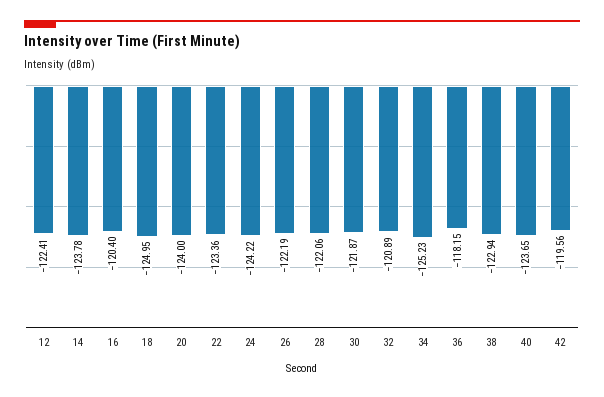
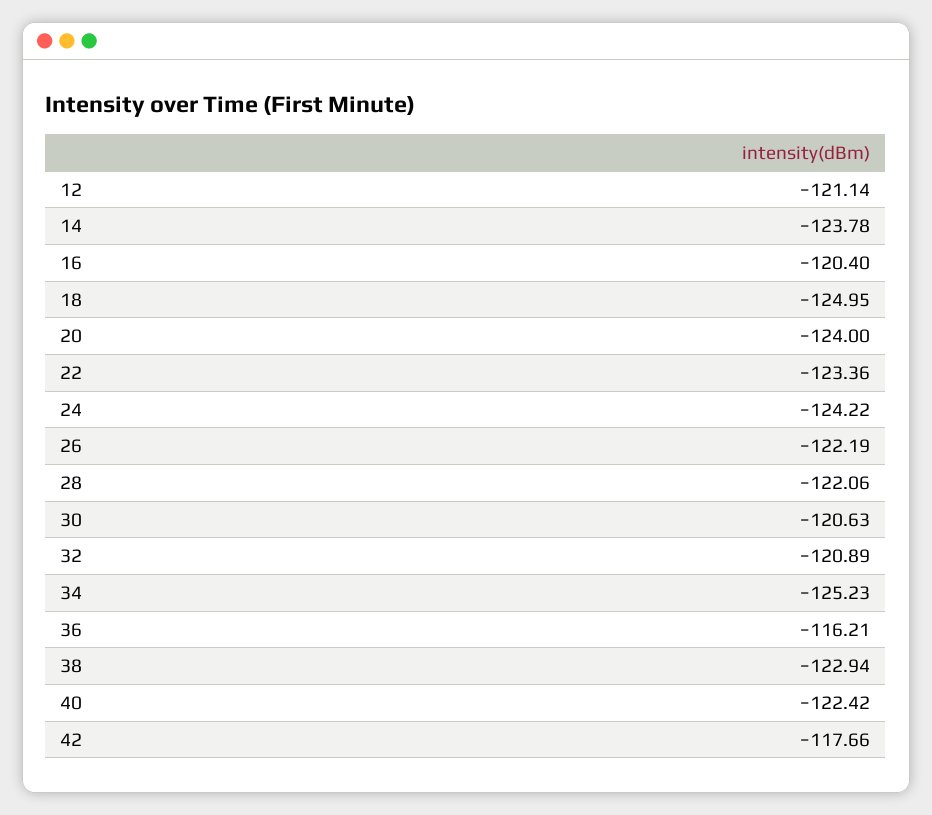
12: -122.41 -> -121.14
30: -121.87 -> -120.63
36: -118.15 -> -116.21
40: -123.65 -> -122.42
42: -119.56 -> -117.66

